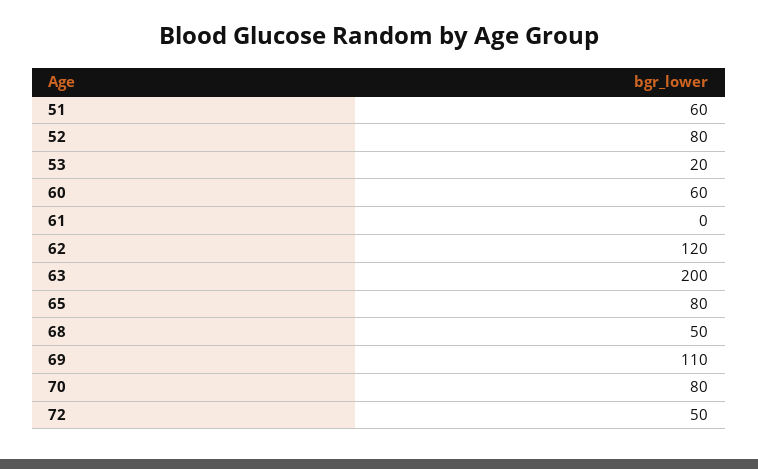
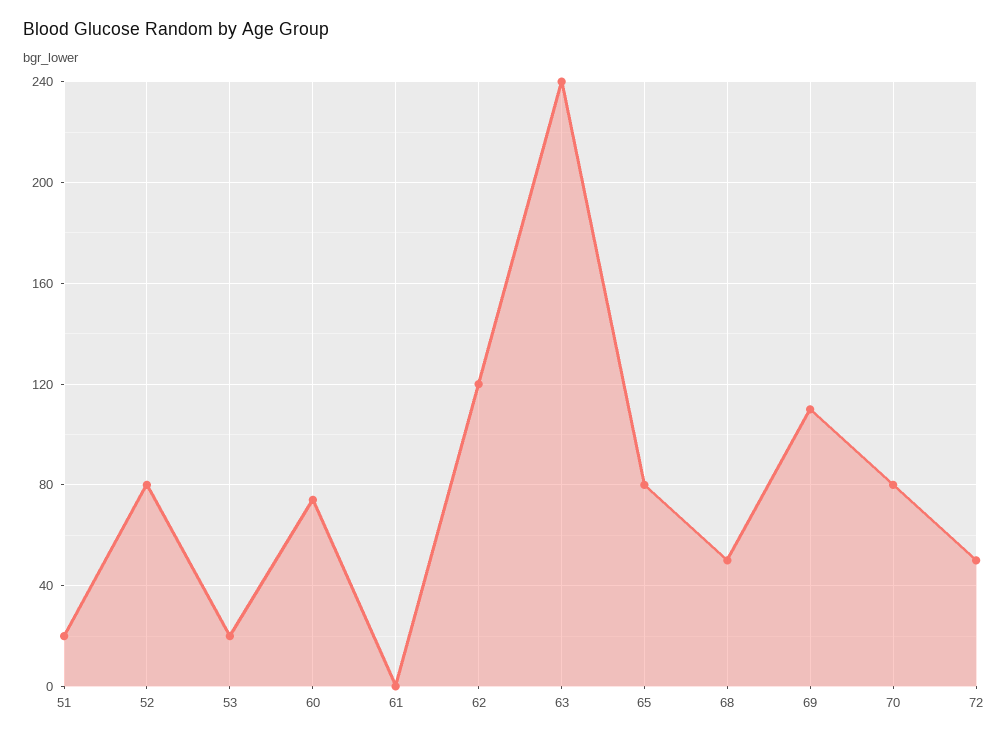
51: 60 -> 20
60: 60 -> 75
63: 200 -> 240

